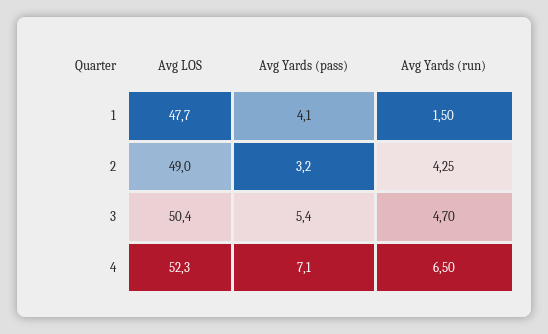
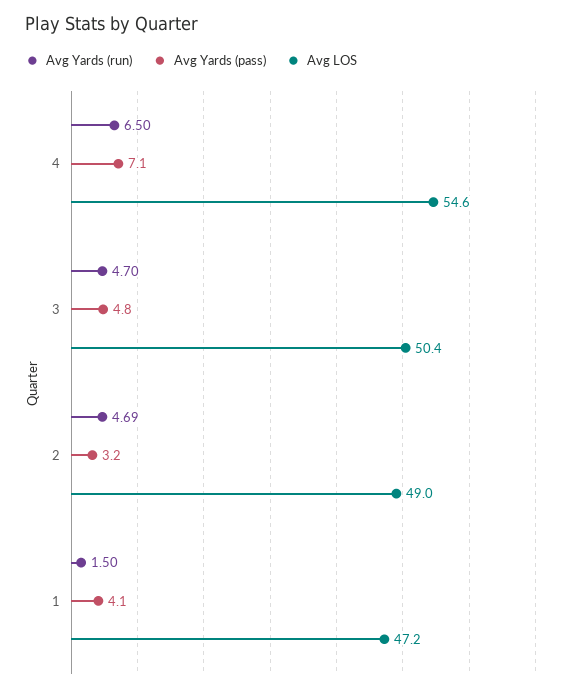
Avg LOS, 1: 47.7 -> 47.2
Avg Yards (run), 2: 4.25 -> 4.69
Avg Yards (pass), 3: 5.4 -> 4.8
Avg LOS, 4: 52.3 -> 54.6

